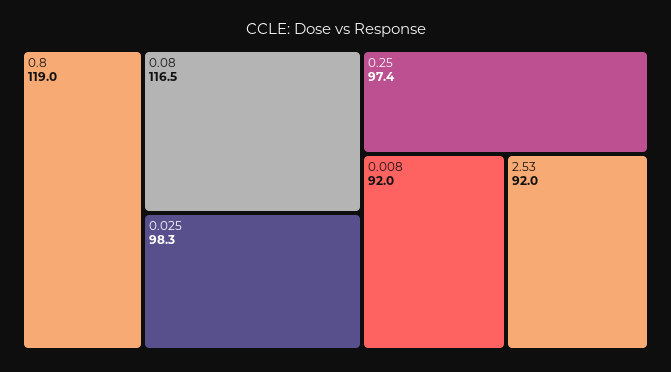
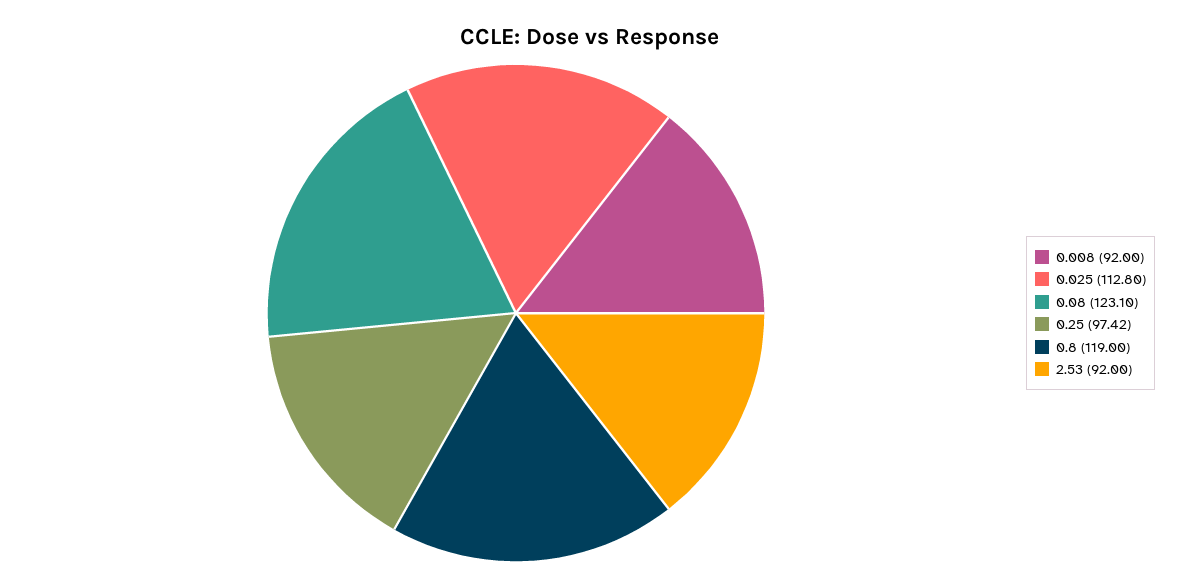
0.08: 116.5 -> 123.1
0.025: 98.3 -> 112.8

